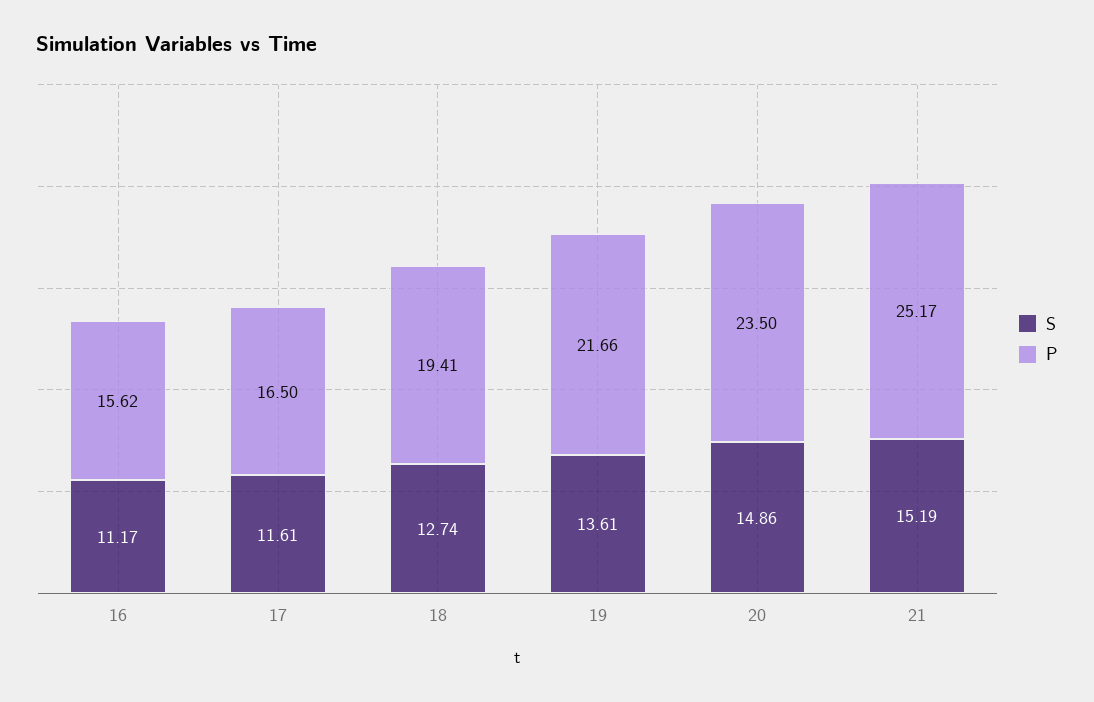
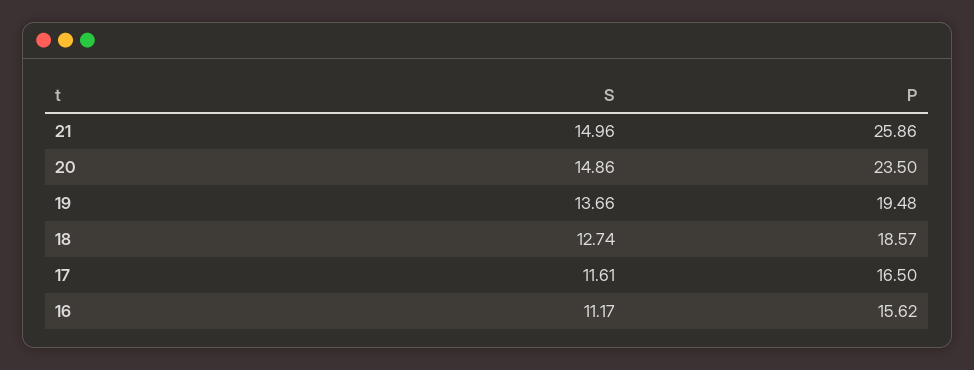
P, 18: 19.41 -> 18.57
S, 19: 13.61 -> 13.66
P, 19: 21.66 -> 19.48
S, 21: 15.19 -> 14.96
P, 21: 25.17 -> 25.86

